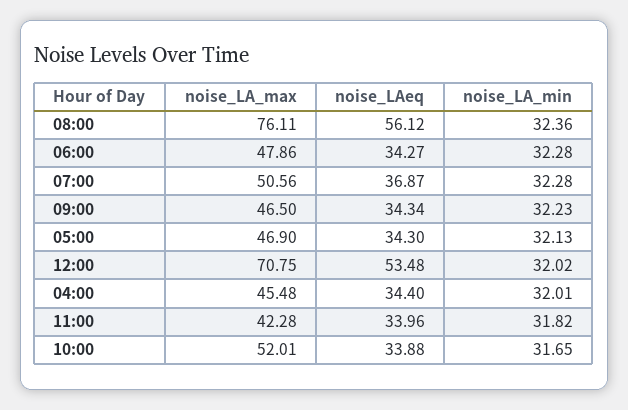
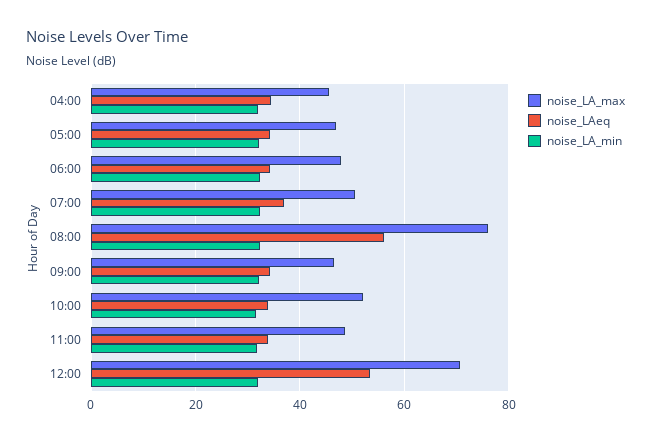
noise_LA_max, 11:00: 42.28 -> 48

